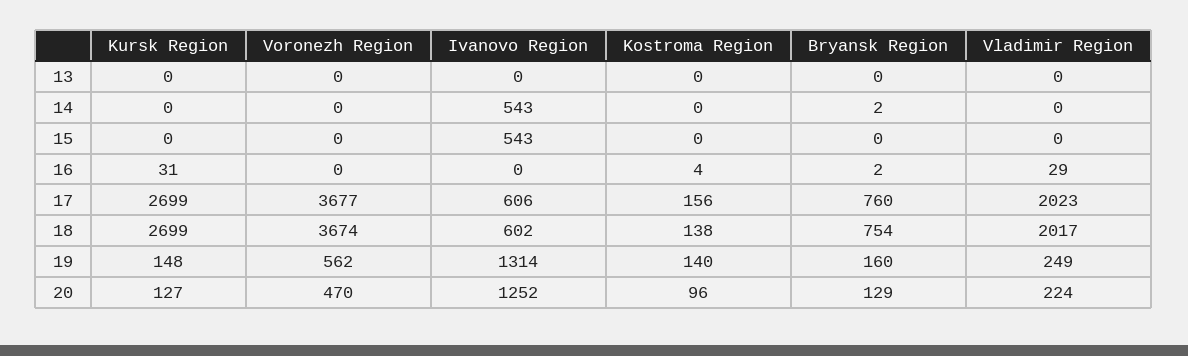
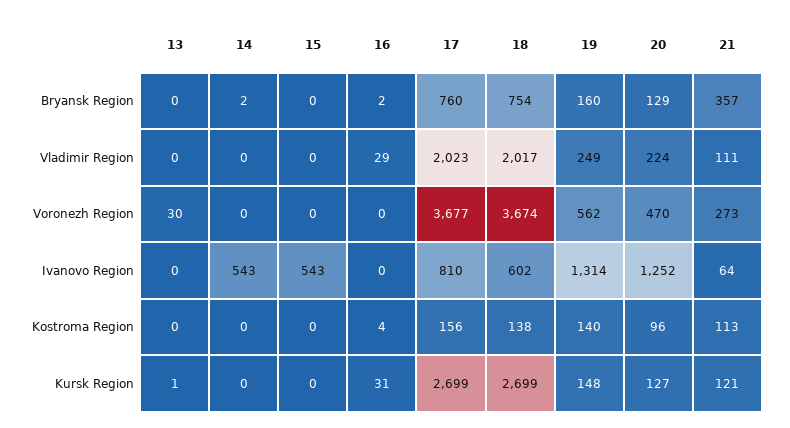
Kursk Region, 13: 0 -> 1
Voronezh Region, 13: 0 -> 30
Ivanovo Region, 17: 606 -> 810
Bryansk Region, 21: none -> 357
Vladimir Region, 21: none -> 111
Voronezh Region, 21: none -> 273
Ivanovo Region, 21: none -> 64
Kostroma Region, 21: none -> 113
Kursk Region, 21: none -> 121

